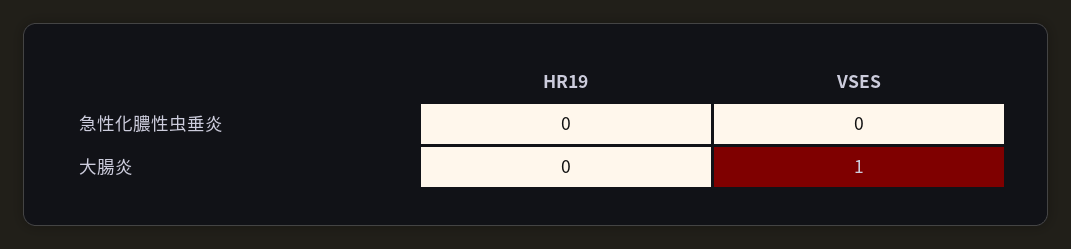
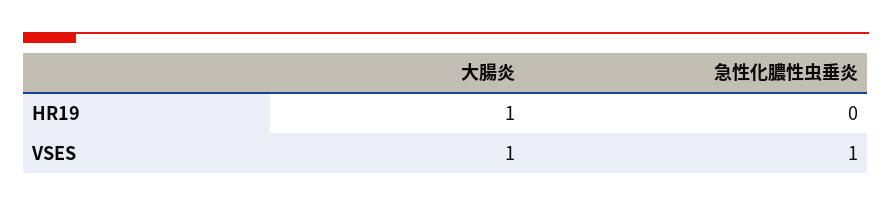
VSES, 急性化膿性虫垂炎: 0 -> 1
HR19, 大腸炎: 0 -> 1

